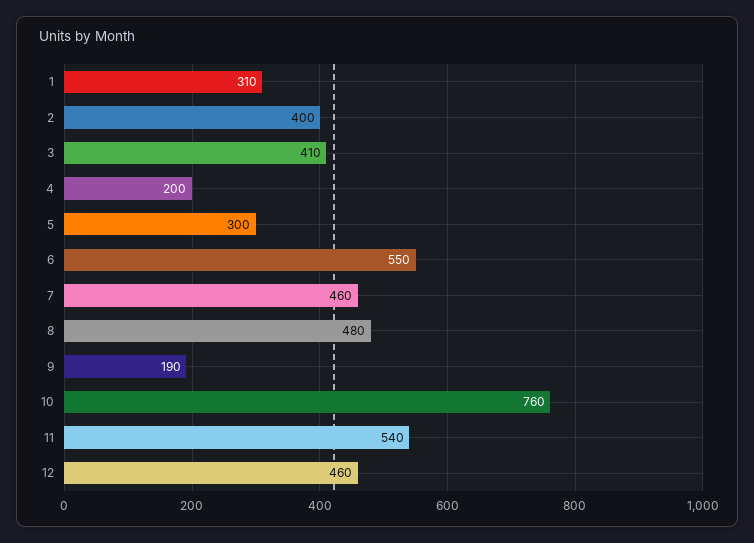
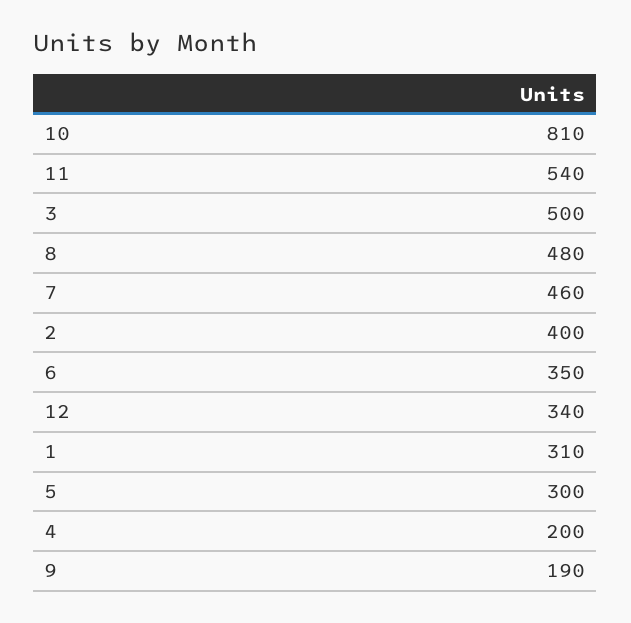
3: 410 -> 500
6: 550 -> 350
10: 760 -> 810
12: 460 -> 340

